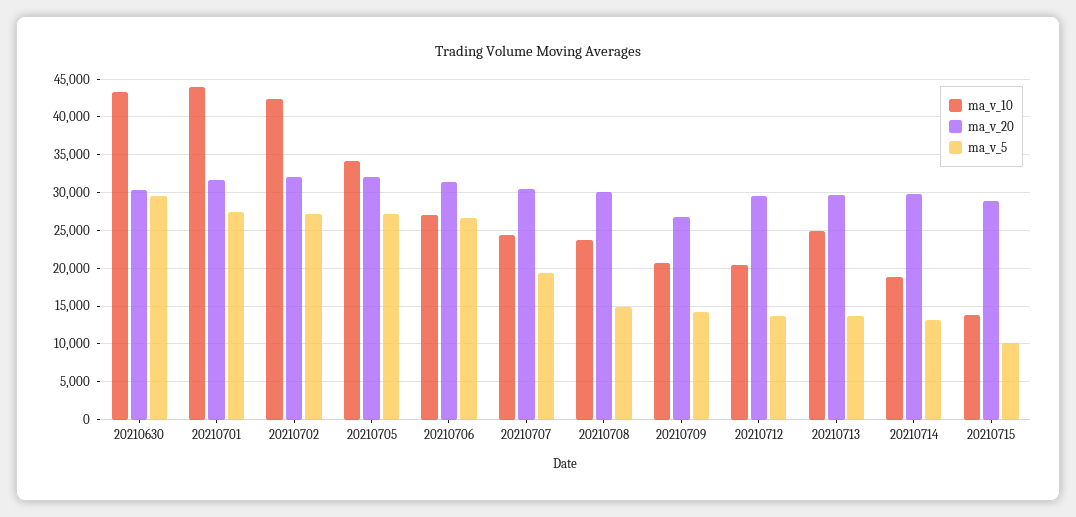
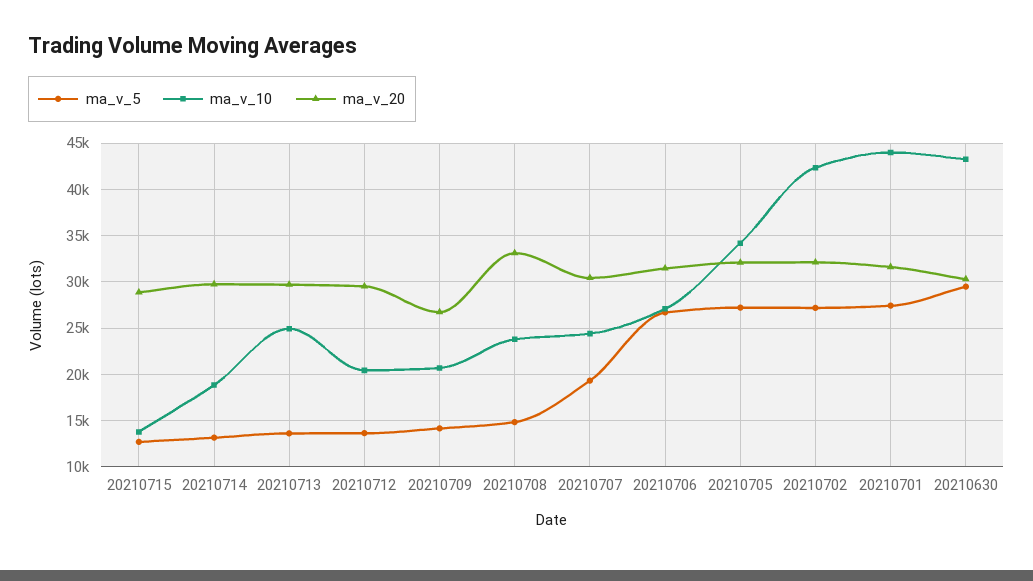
ma_v_20, 20210708: 30000 -> 33000
ma_v_5, 20210715: 10000 -> 13000

